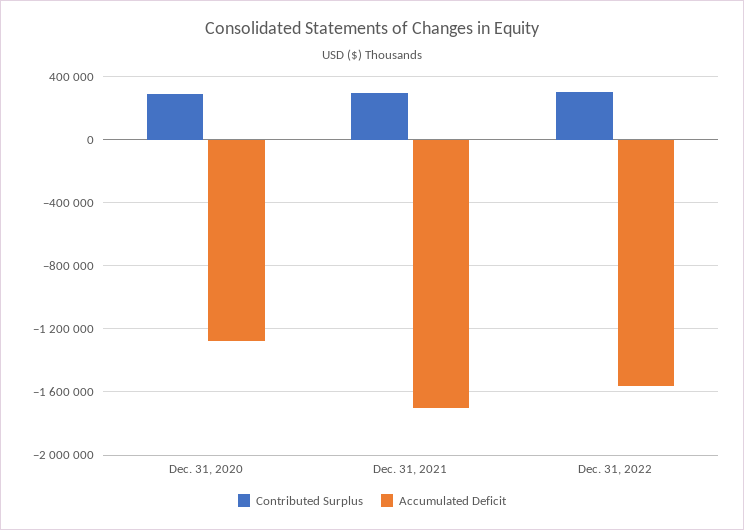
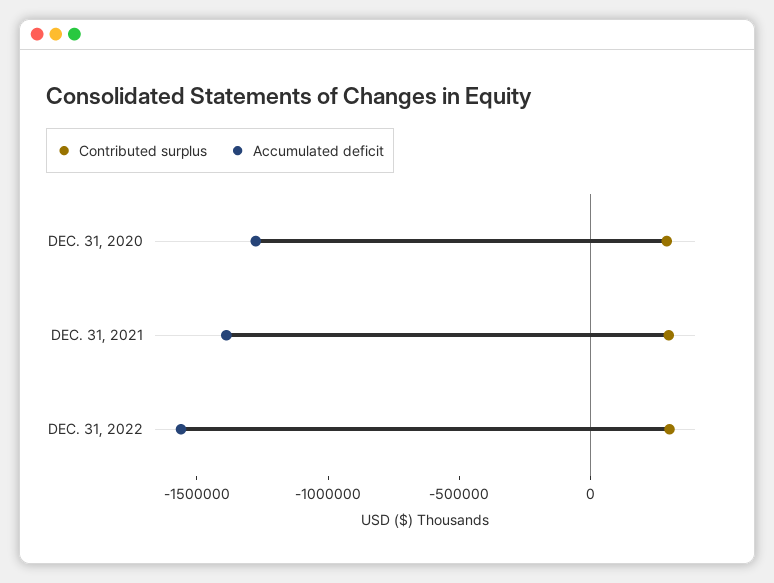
Accumulated Deficit, Dec. 31, 2021: -1700000 -> -1400000

